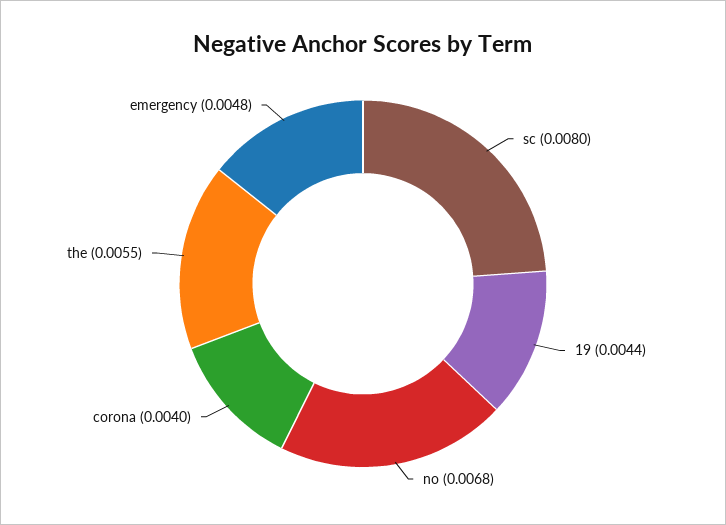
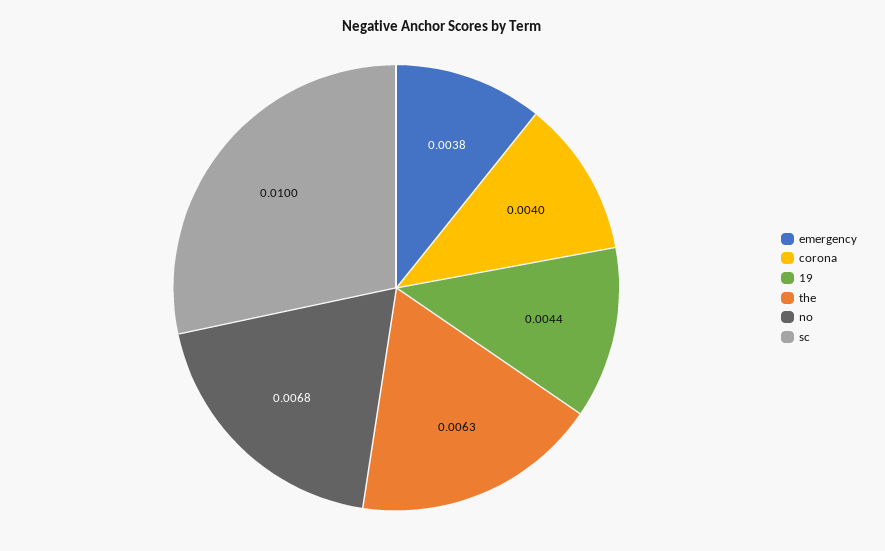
sc: 0.008 -> 0.01
the: 0.0055 -> 0.0063
emergency: 0.0048 -> 0.0038

